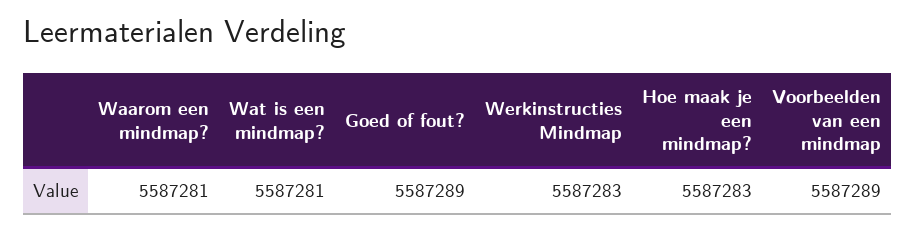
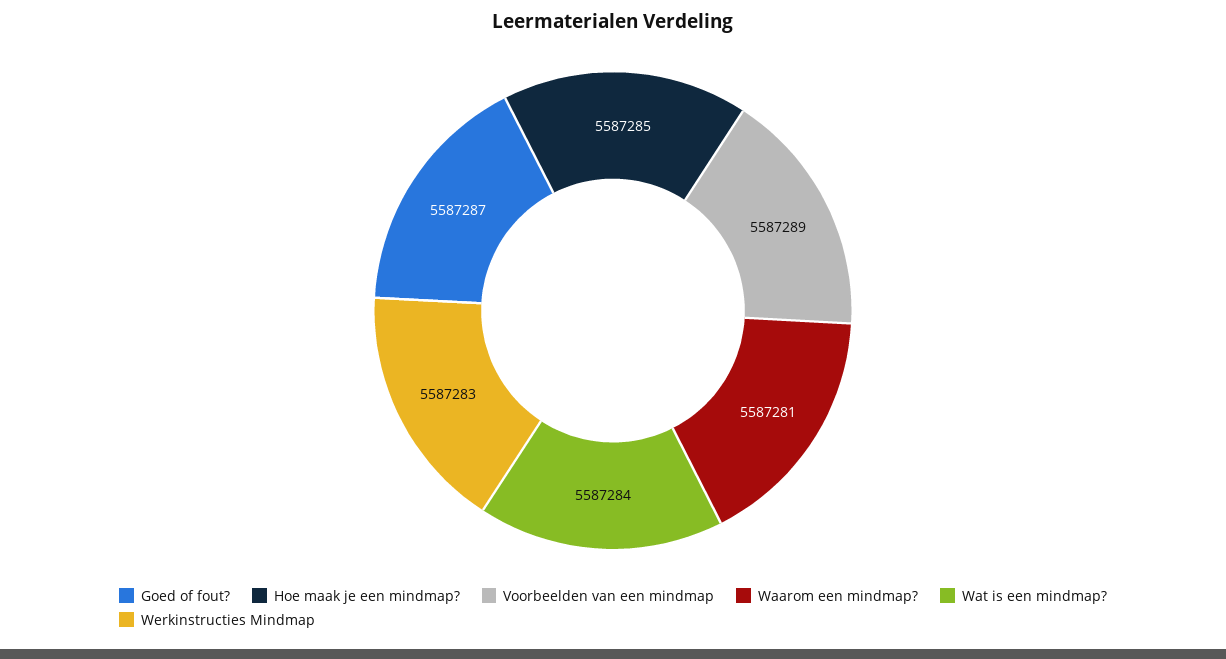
Wat is een mindmap?: 5587281 -> 5587284
Goed of fout?: 5587289 -> 5587287
Hoe maak je een mindmap?: 5587283 -> 5587285

